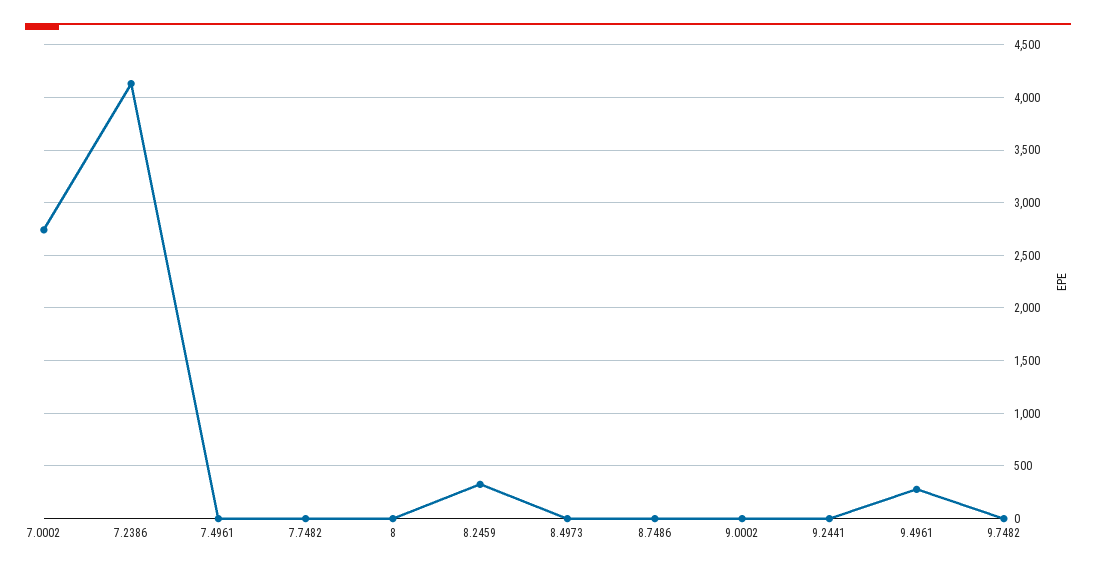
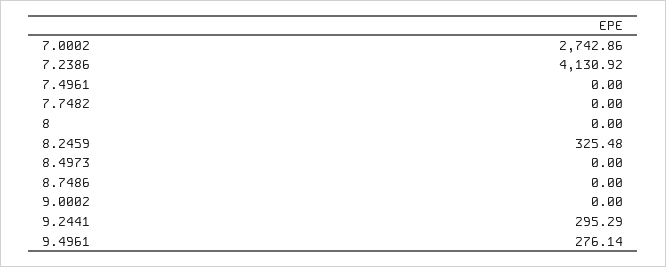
9.2441: 0 -> 295.29
9.7482: 0 -> none

